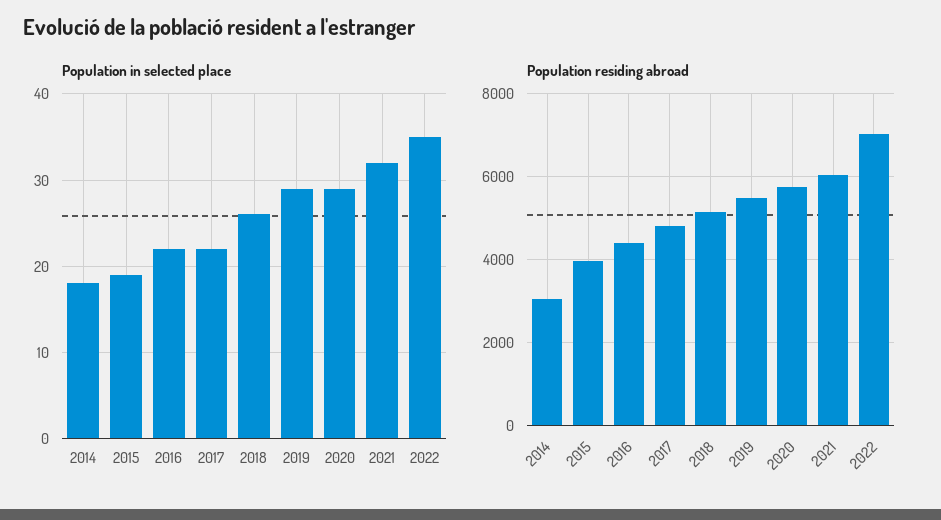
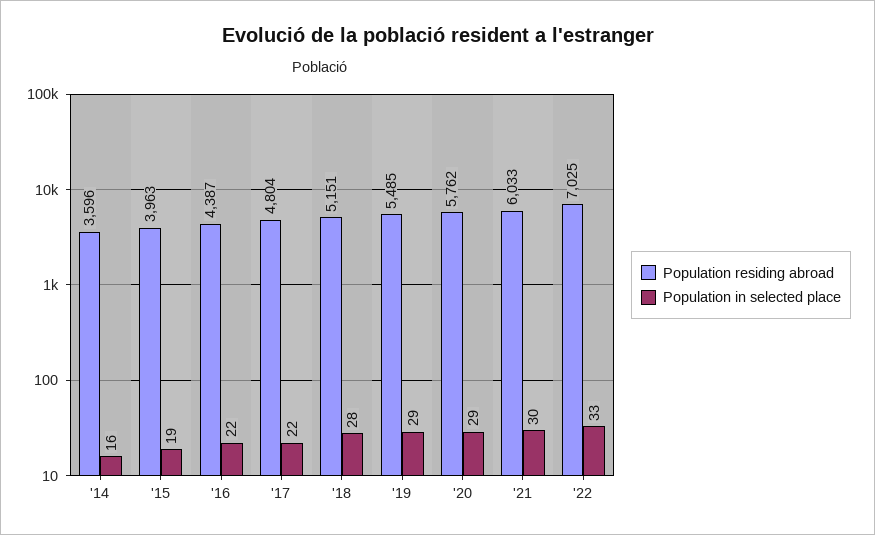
Population in selected place, 2014: 18 -> 16
Population in selected place, 2018: 26 -> 28
Population in selected place, 2021: 32 -> 30
Population in selected place, 2022: 35 -> 33
Population residing abroad, 2014: 3000 -> 3596

